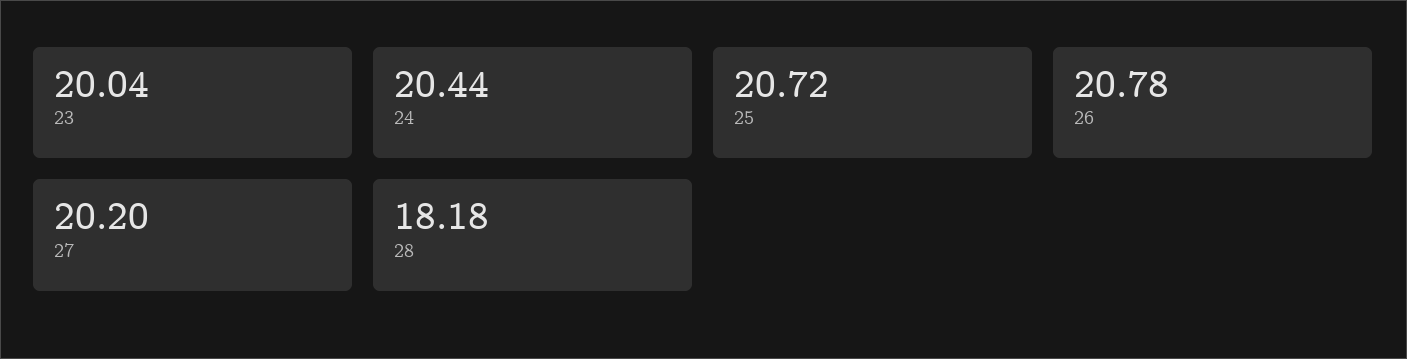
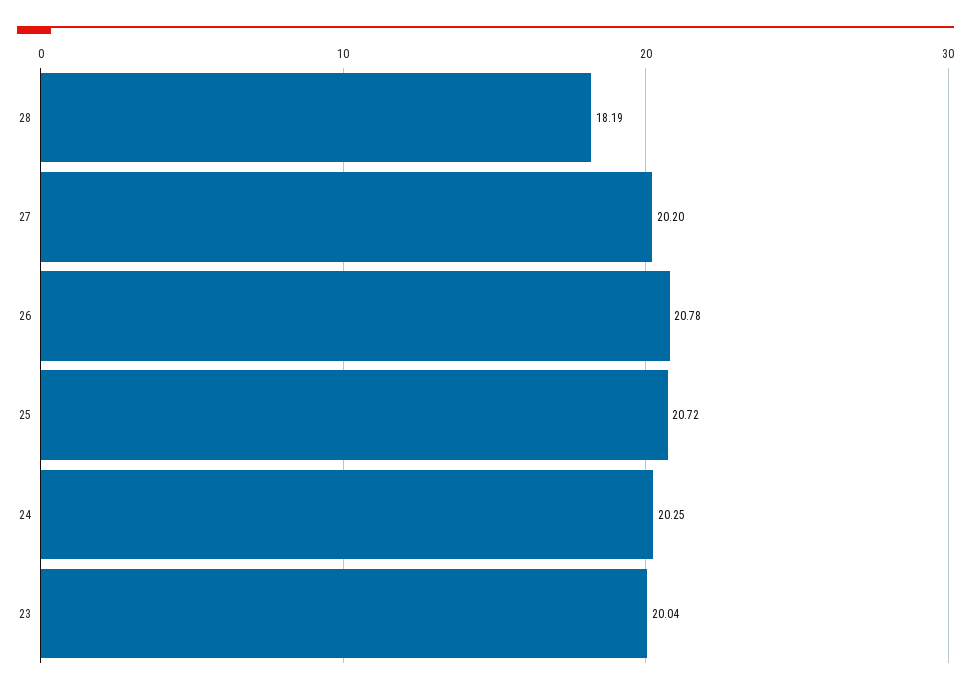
24: 20.44 -> 20.25
28: 18.18 -> 18.19

